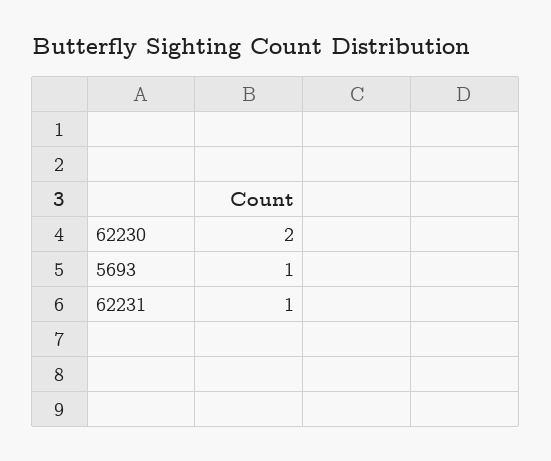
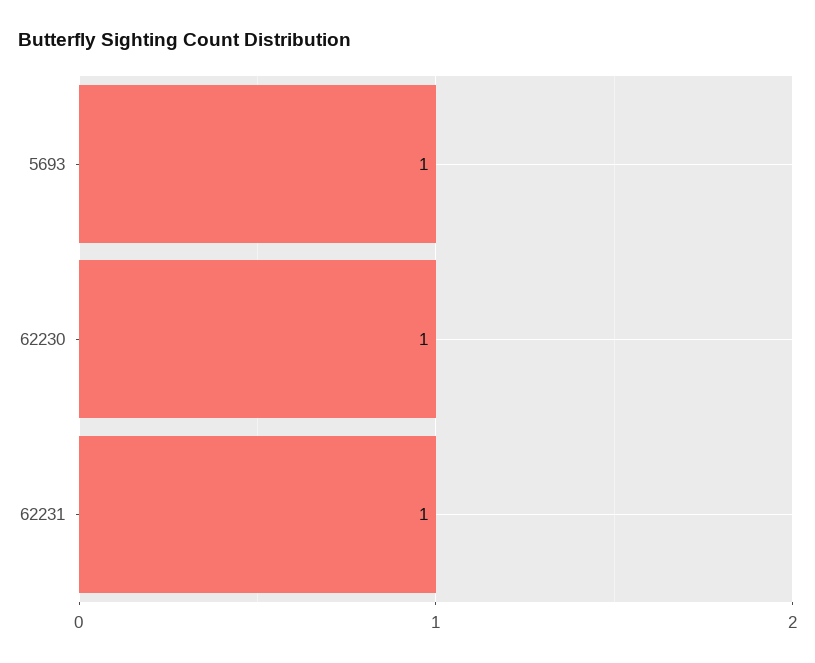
62230: 2 -> 1

